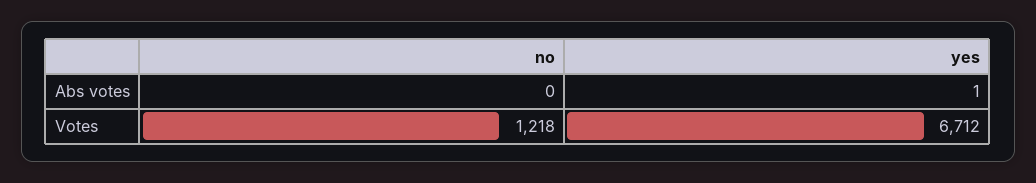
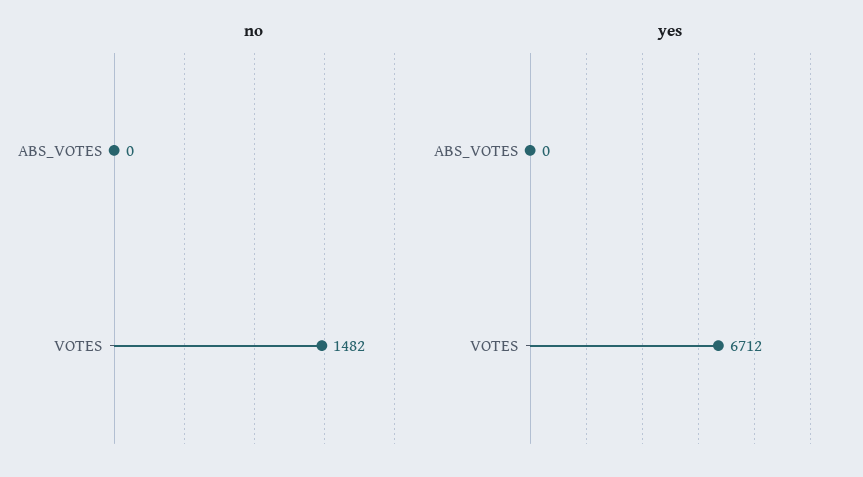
yes, Abs votes: 1 -> 0
no, Votes: 1218 -> 1482

